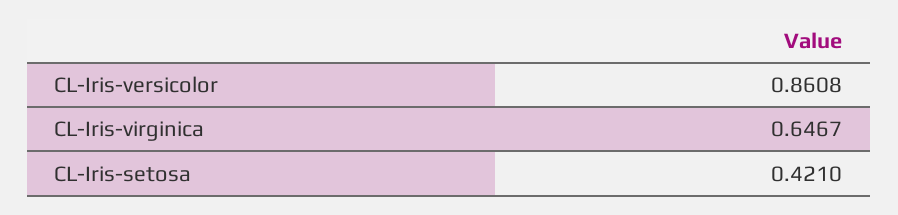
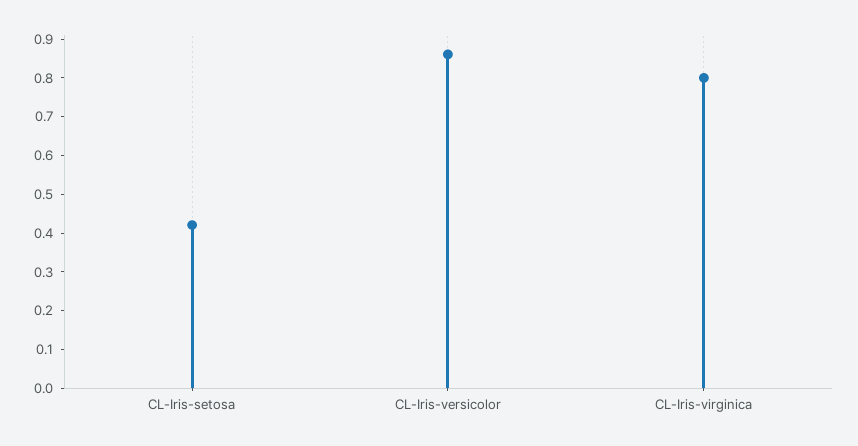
CL-Iris-virginica: 0.6467 -> 0.8

